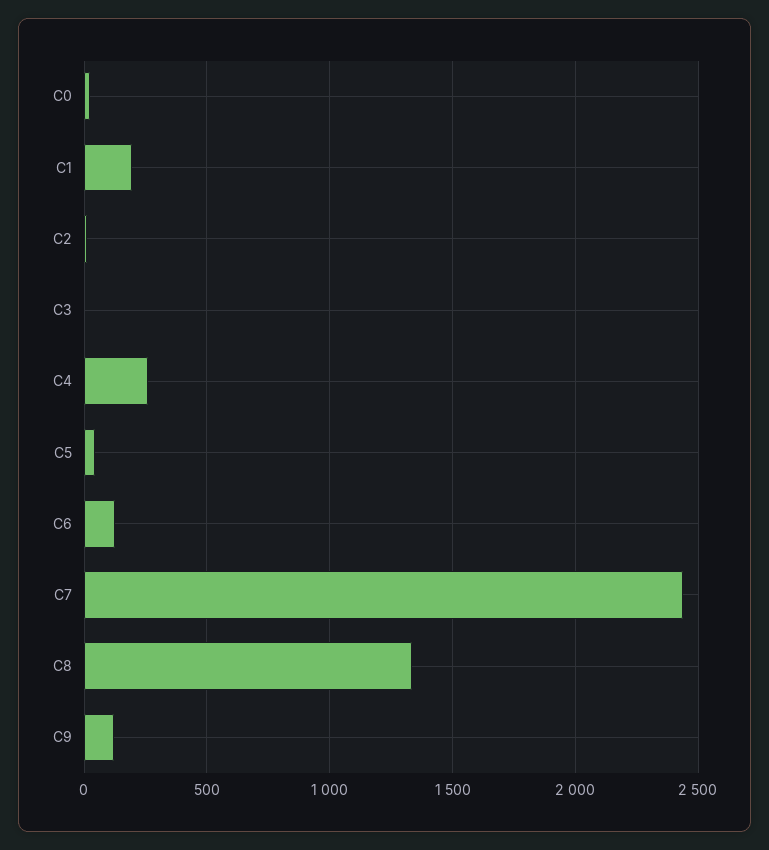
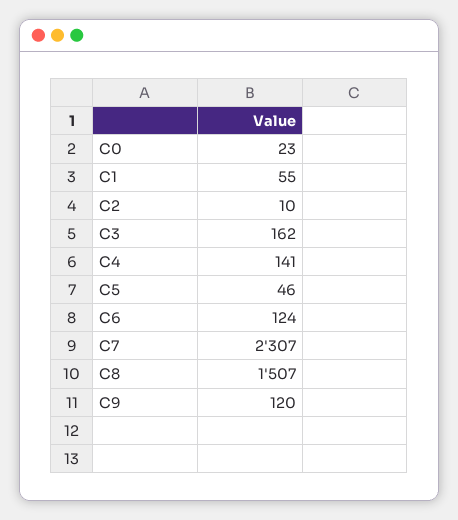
C1: 200 -> 55
C3: 0 -> 162
C4: 250 -> 141
C7: 2450 -> 2307
C8: 1350 -> 1507

